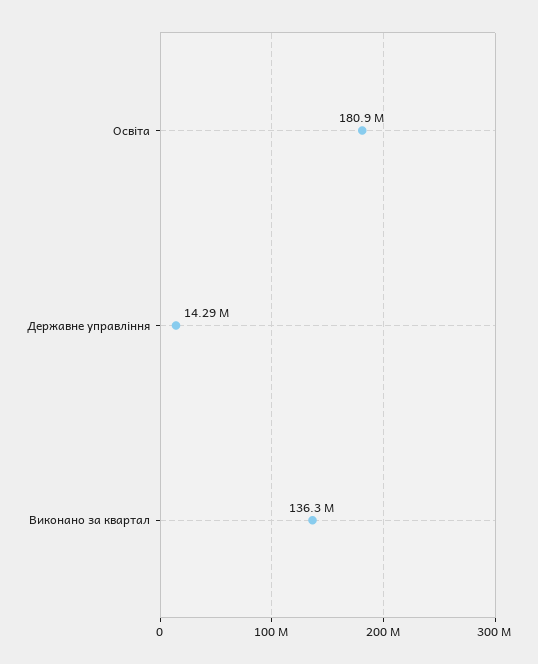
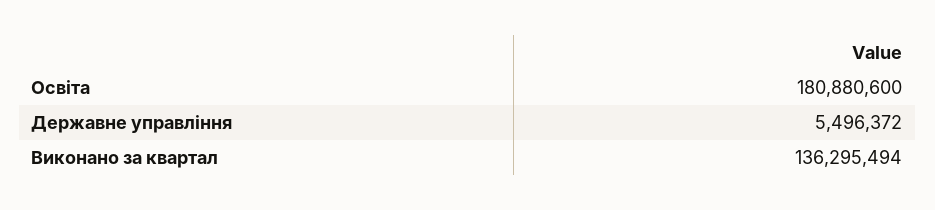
Державне управління: 14290000 -> 5496372

